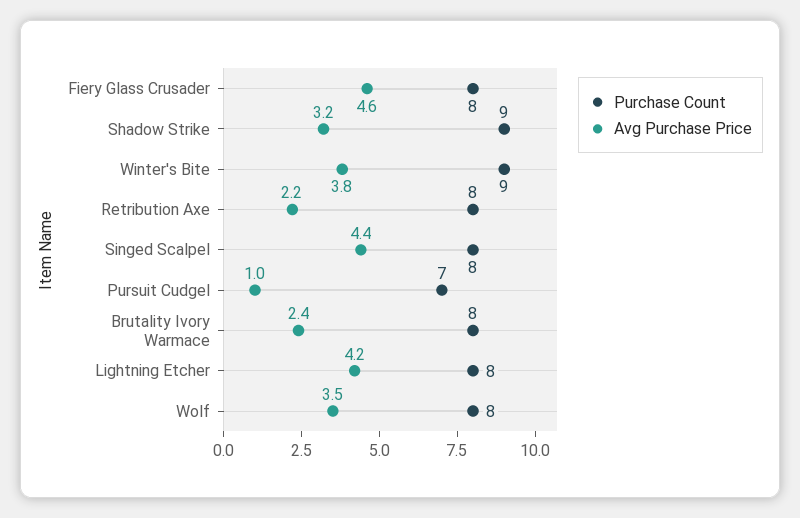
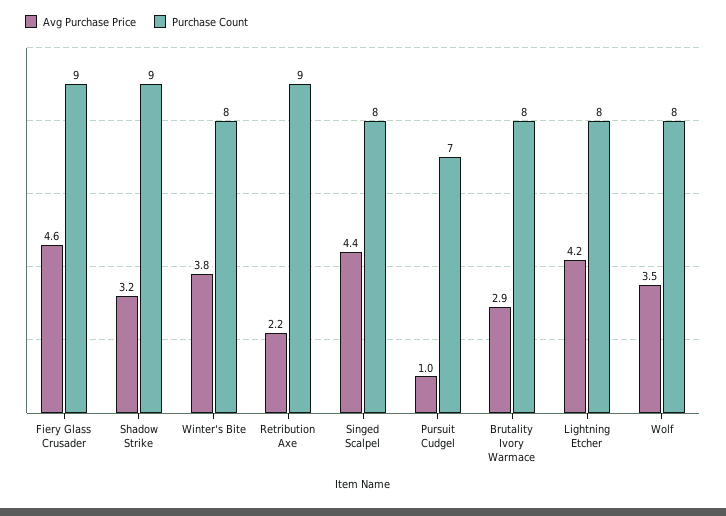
Purchase Count, Fiery Glass Crusader: 8 -> 9
Purchase Count, Winter's Bite: 9 -> 8
Purchase Count, Retribution Axe: 8 -> 9
Avg Purchase Price, Brutality Ivory Warmace: 2.4 -> 2.9

